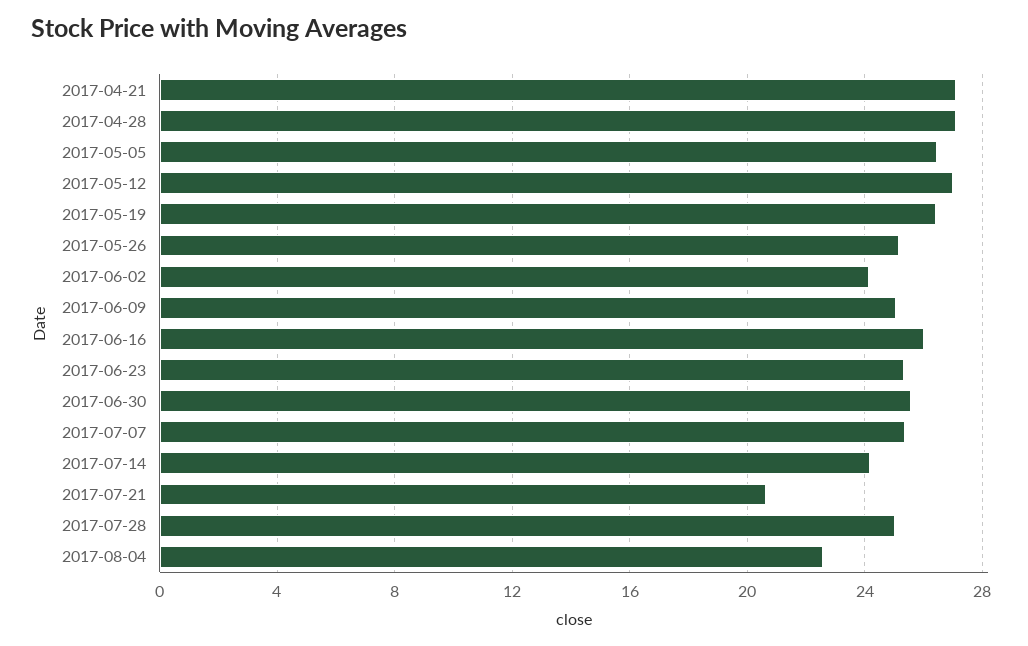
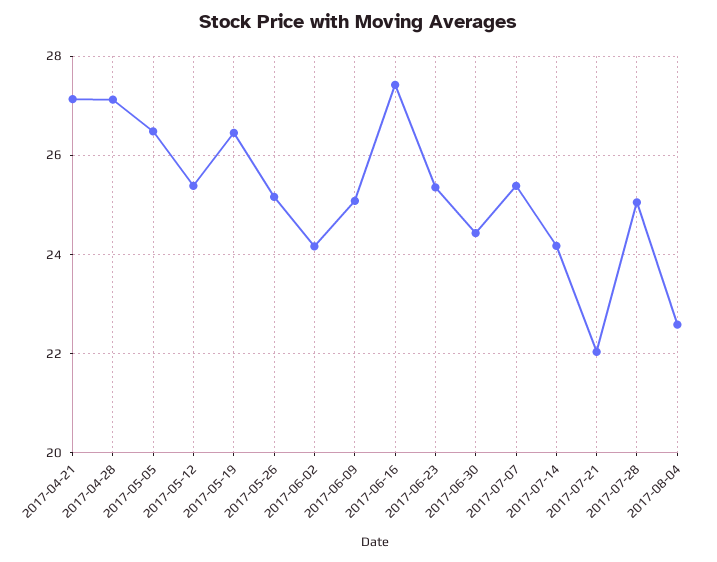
2017-05-12: 27 -> 25.4
2017-06-16: 26 -> 27.4
2017-06-30: 25.5 -> 24.4
2017-07-21: 20.5 -> 22

